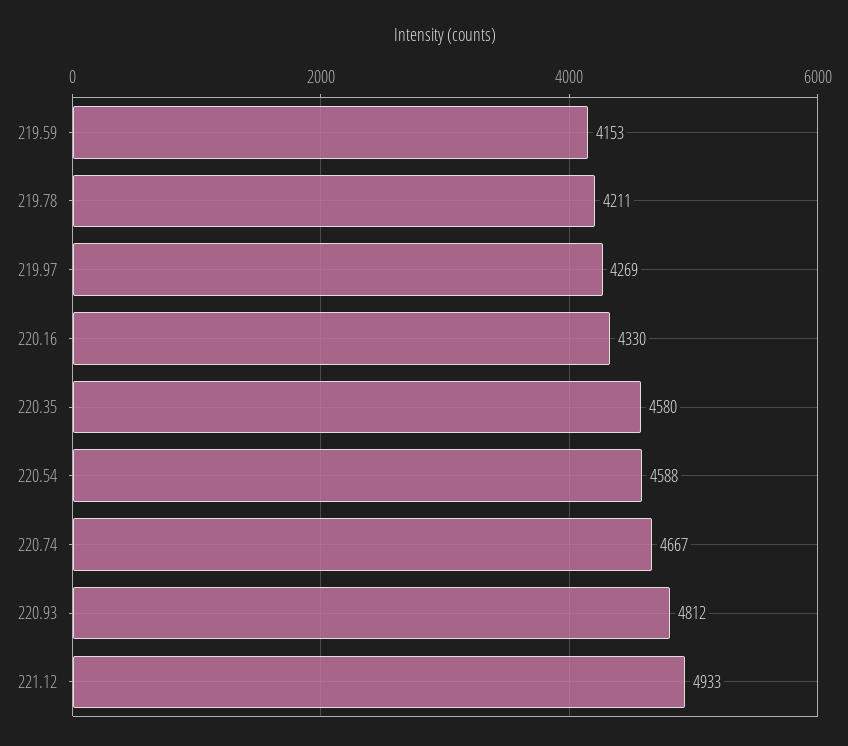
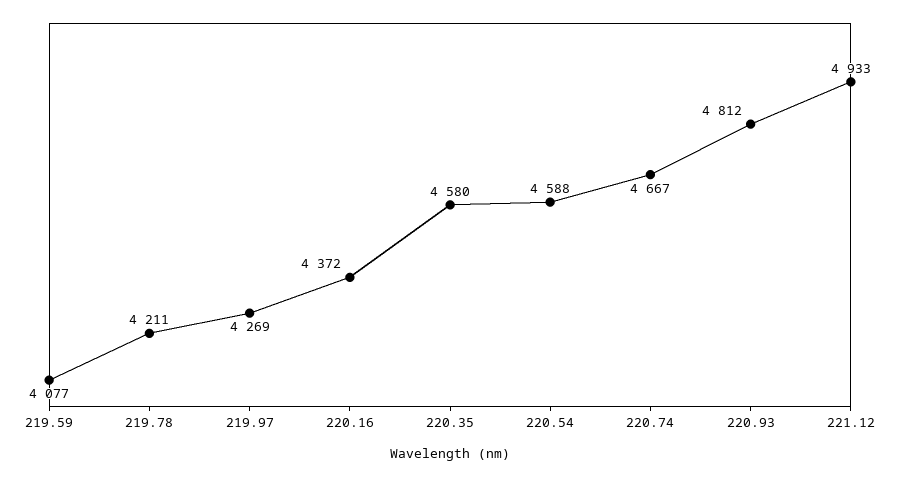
219.59: 4153 -> 4077
220.16: 4330 -> 4372

